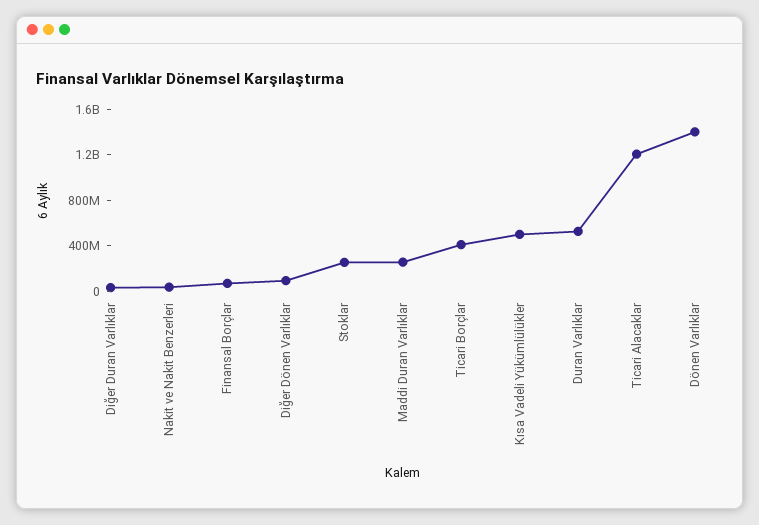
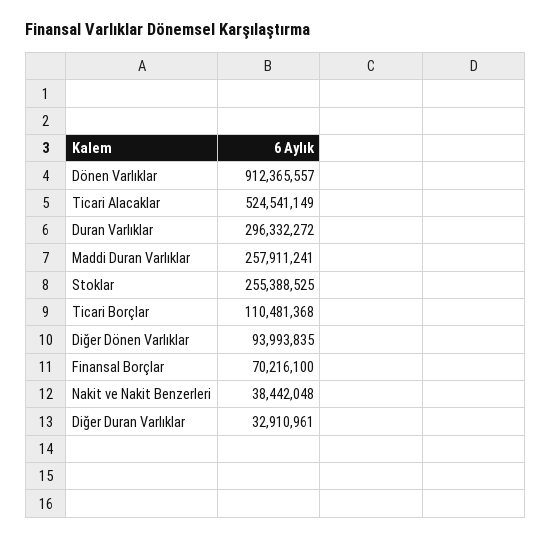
Ticari Borçlar: 400000000 -> 110481368
Kısa Vadeli Yükümlülükler: 500000000 -> none
Duran Varlıklar: 500000000 -> 296332272
Ticari Alacaklar: 1200000000 -> 524541149
Dönen Varlıklar: 1400000000 -> 912365557

